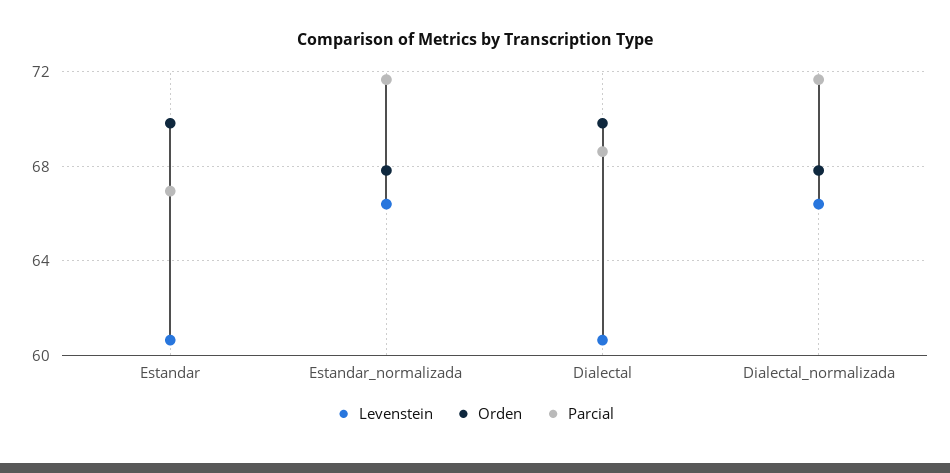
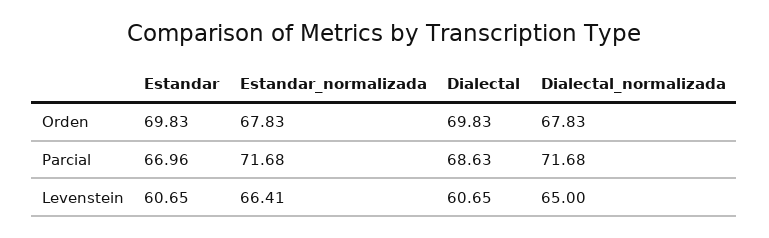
Levenstein, Dialectal_normalizada: 66.5 -> 65

